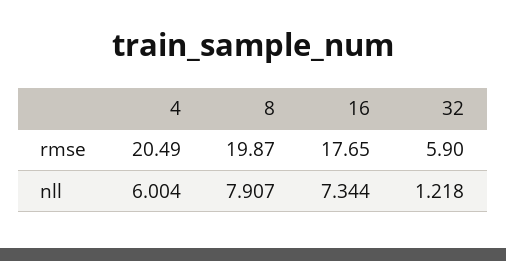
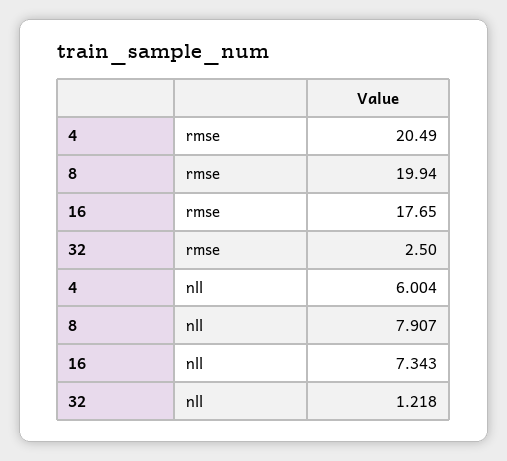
8, rmse: 19.87 -> 19.94
32, rmse: 5.9 -> 2.5
16, nll: 7.344 -> 7.343

